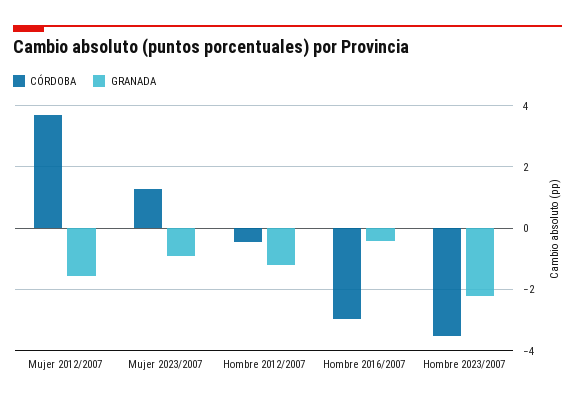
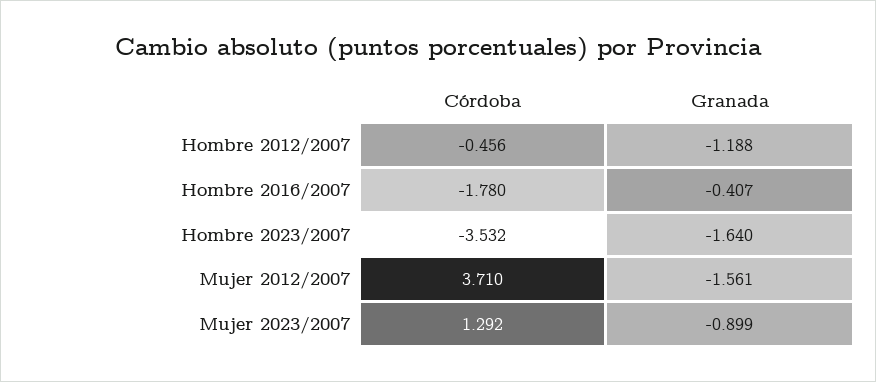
CÓRDOBA, Hombre 2016/2007: -3 -> -1.78
GRANADA, Hombre 2023/2007: -2.2 -> -1.64

